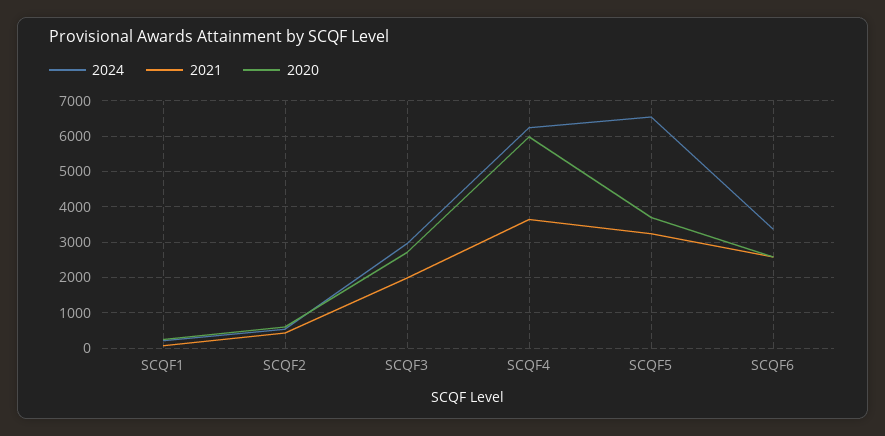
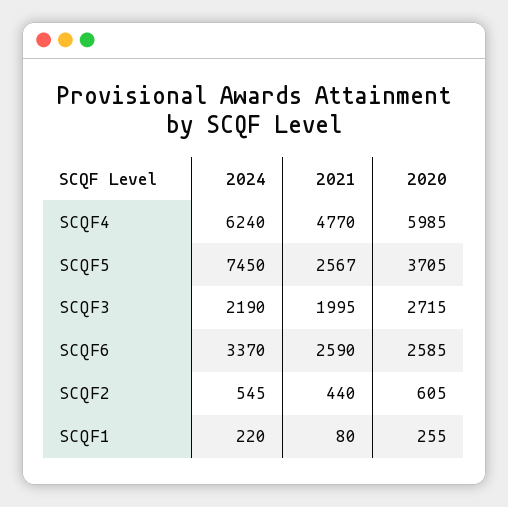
2024, SCQF3: 3000 -> 2190
2021, SCQF4: 3600 -> 4770
2024, SCQF5: 6600 -> 7450
2021, SCQF5: 3200 -> 2567

